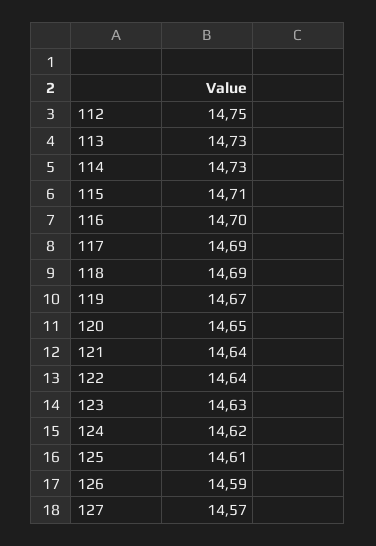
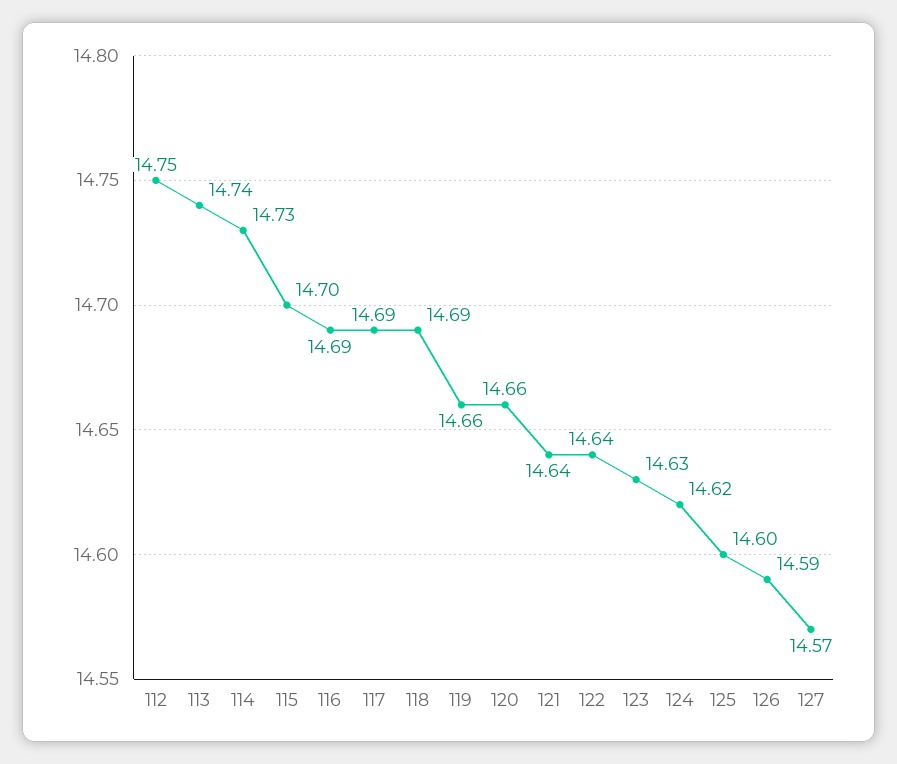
113: 14.73 -> 14.74
115: 14.71 -> 14.7
116: 14.7 -> 14.69
119: 14.67 -> 14.66
120: 14.65 -> 14.66
125: 14.61 -> 14.6

